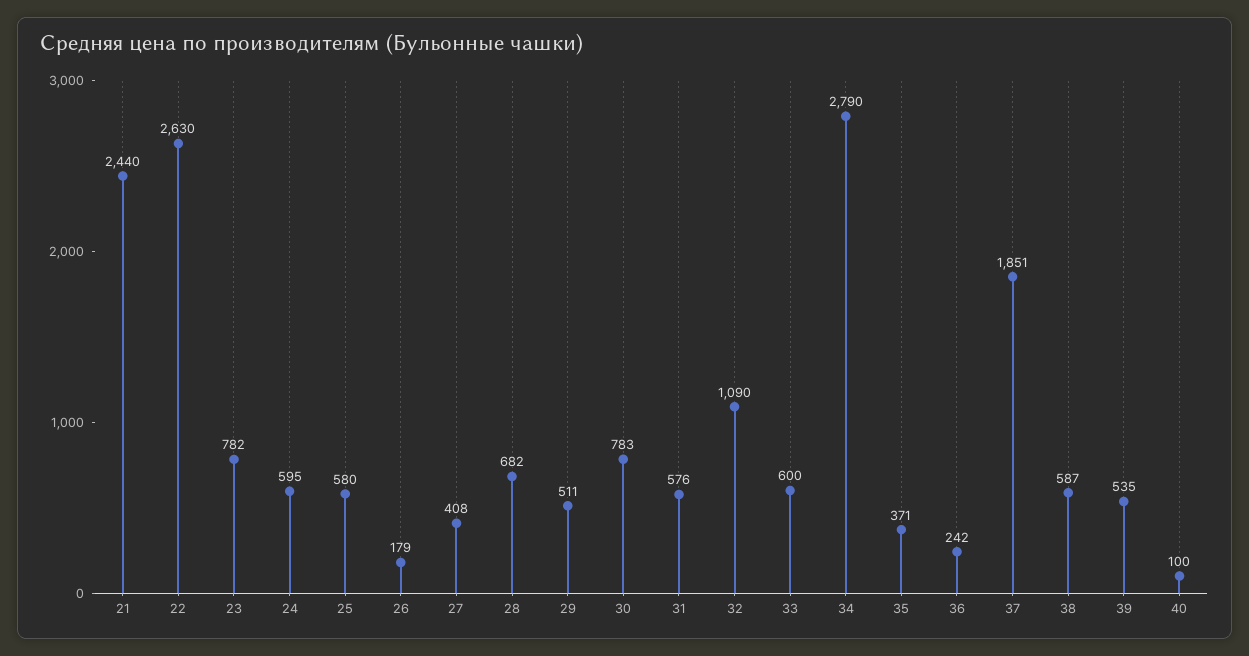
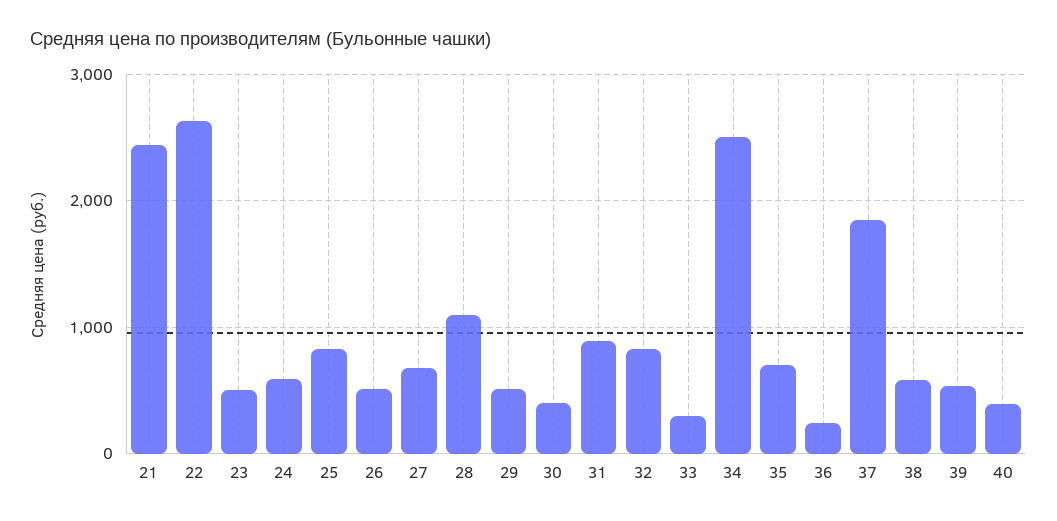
23: 782 -> 500
25: 580 -> 800
26: 179 -> 500
27: 408 -> 700
28: 682 -> 1100
30: 783 -> 400
31: 576 -> 900
32: 1090 -> 800
33: 600 -> 300
34: 2790 -> 2500
35: 371 -> 700
40: 100 -> 400

